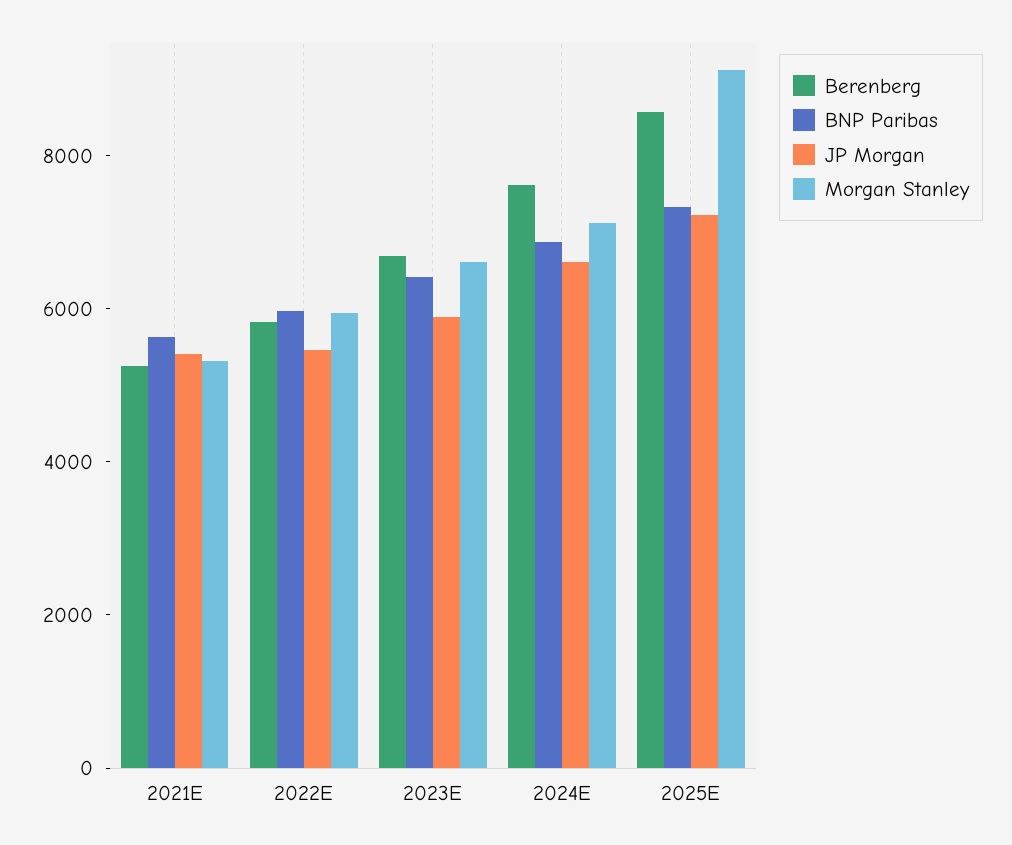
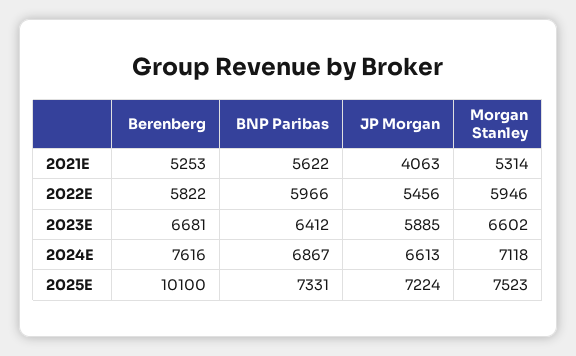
JP Morgan, 2021E: 5500 -> 4063
Berenberg, 2025E: 8500 -> 10100
Morgan Stanley, 2025E: 9000 -> 7523

